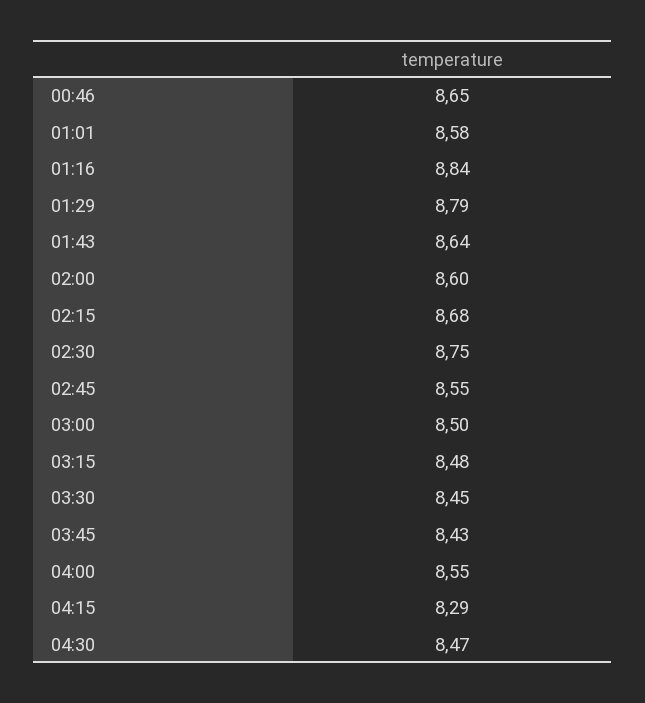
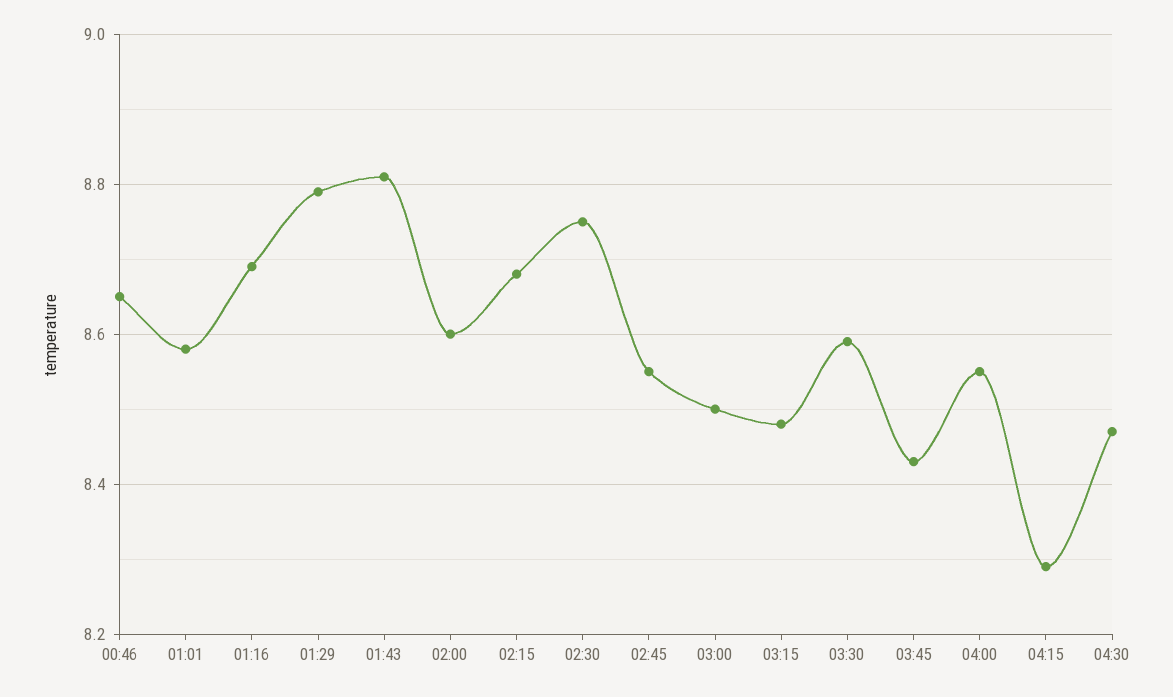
01:16: 8.84 -> 8.7
01:43: 8.64 -> 8.8
03:30: 8.45 -> 8.6

